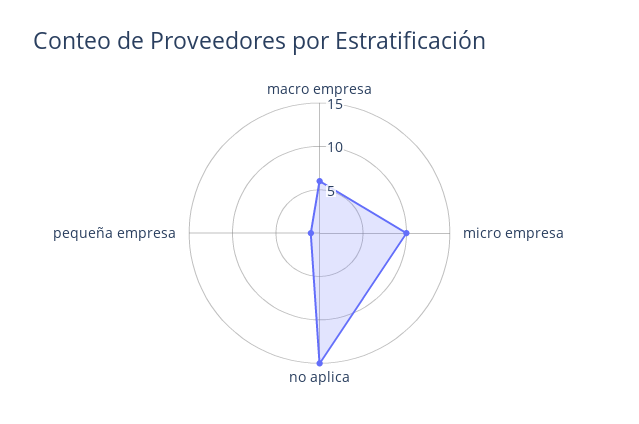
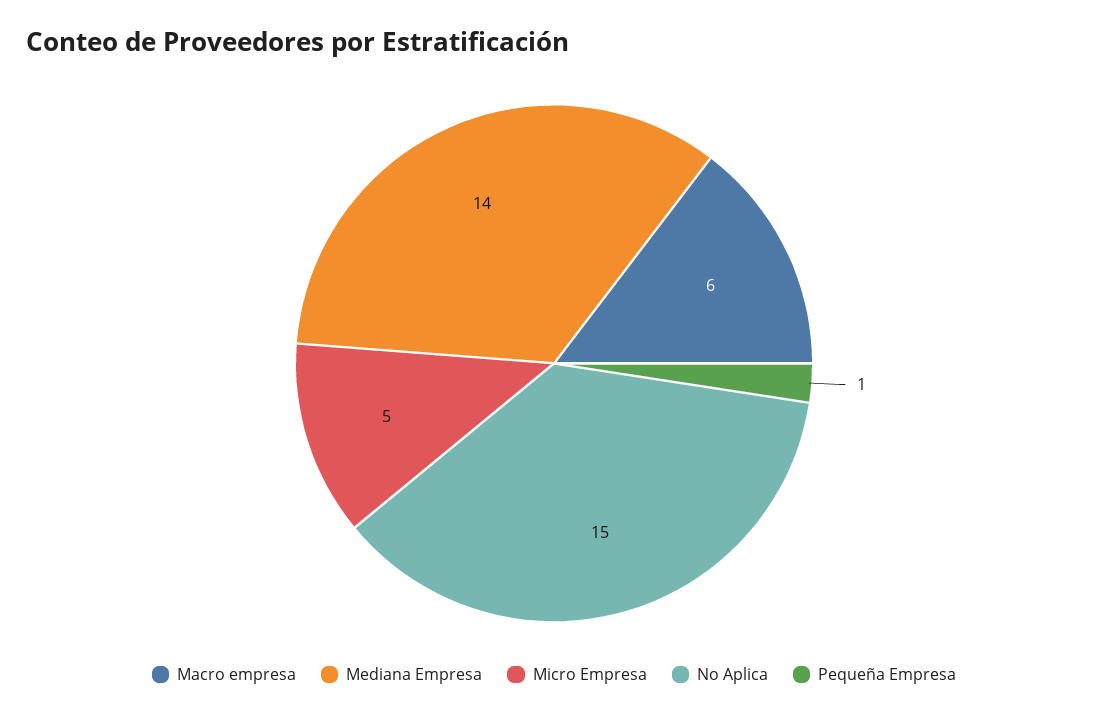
micro empresa: 10 -> 5
Mediana Empresa: none -> 14

